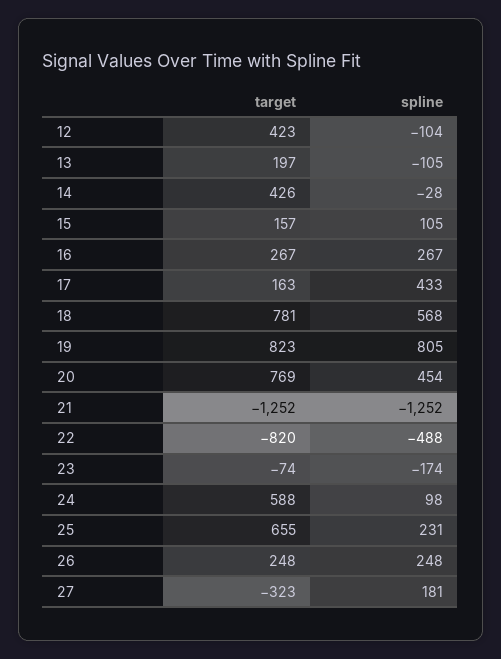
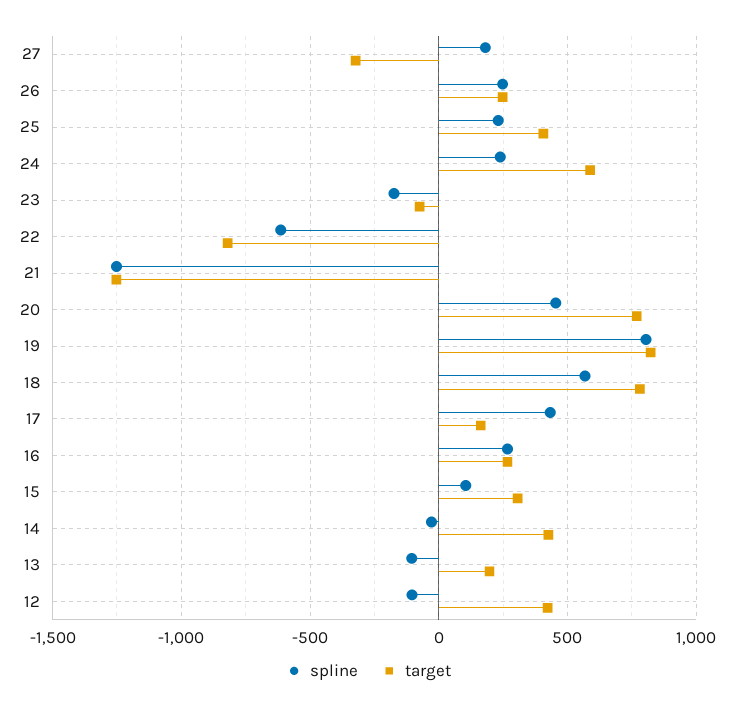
target, 15: 157 -> 300
spline, 22: -488 -> -600
spline, 24: 98 -> 250
target, 25: 655 -> 400

